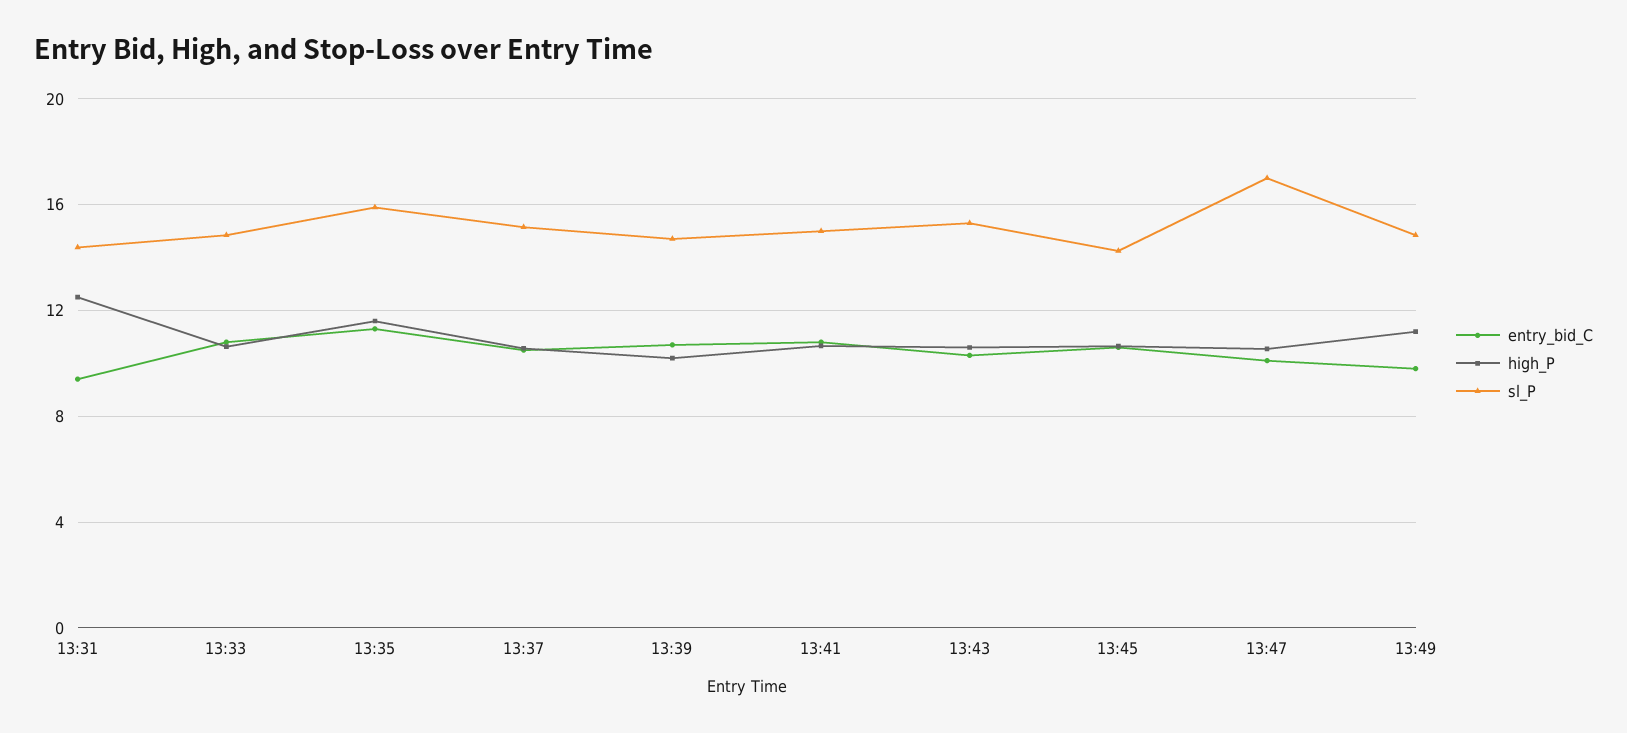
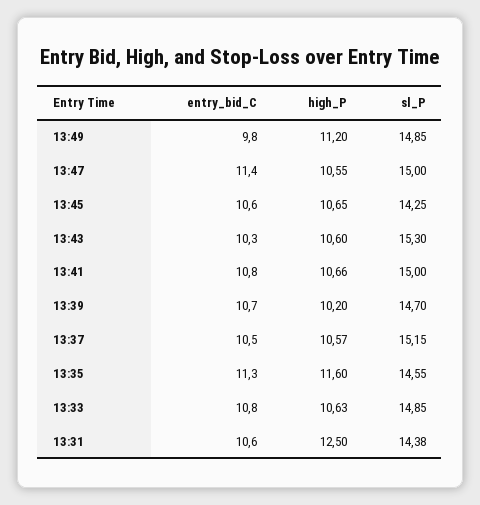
entry_bid_C, 13:31: 9.5 -> 10.6
sl_P, 13:35: 16 -> 14.55
entry_bid_C, 13:47: 10 -> 11.4
sl_P, 13:47: 17 -> 15

